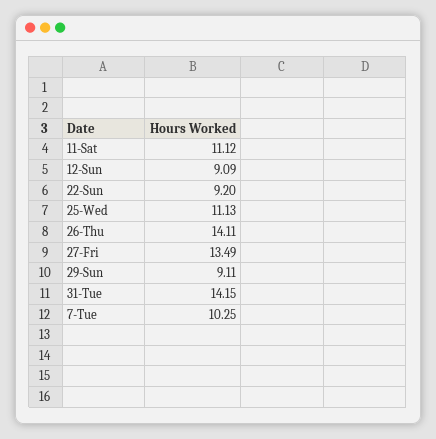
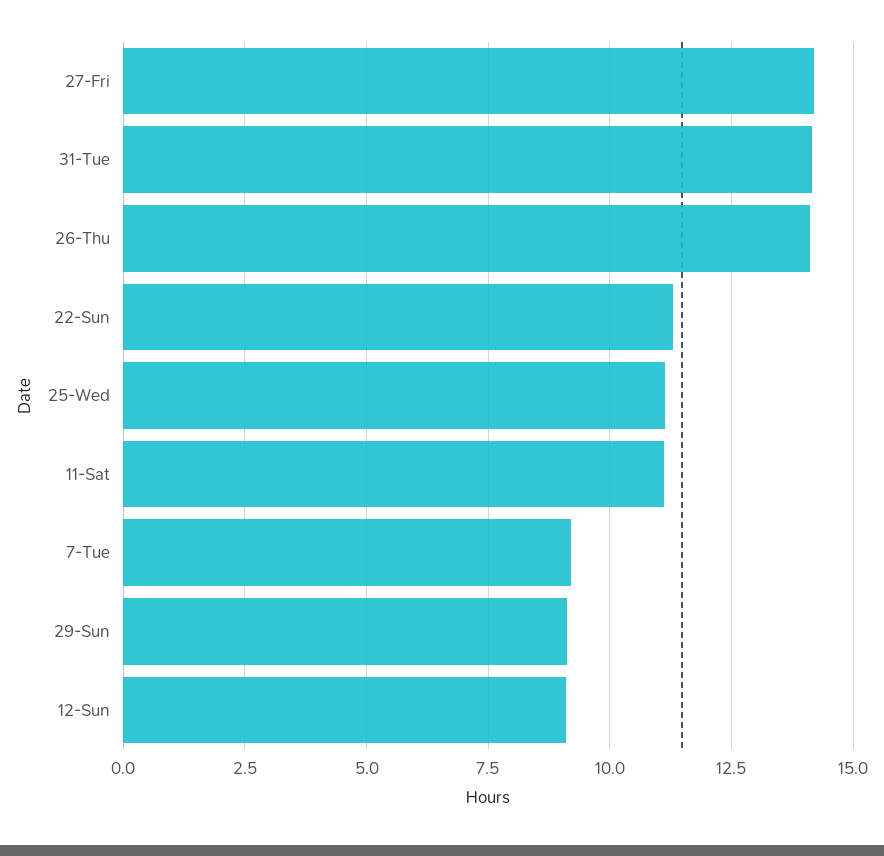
22-Sun: 9.2 -> 11.25
27-Fri: 13.49 -> 14.25
7-Tue: 10.25 -> 9.25

